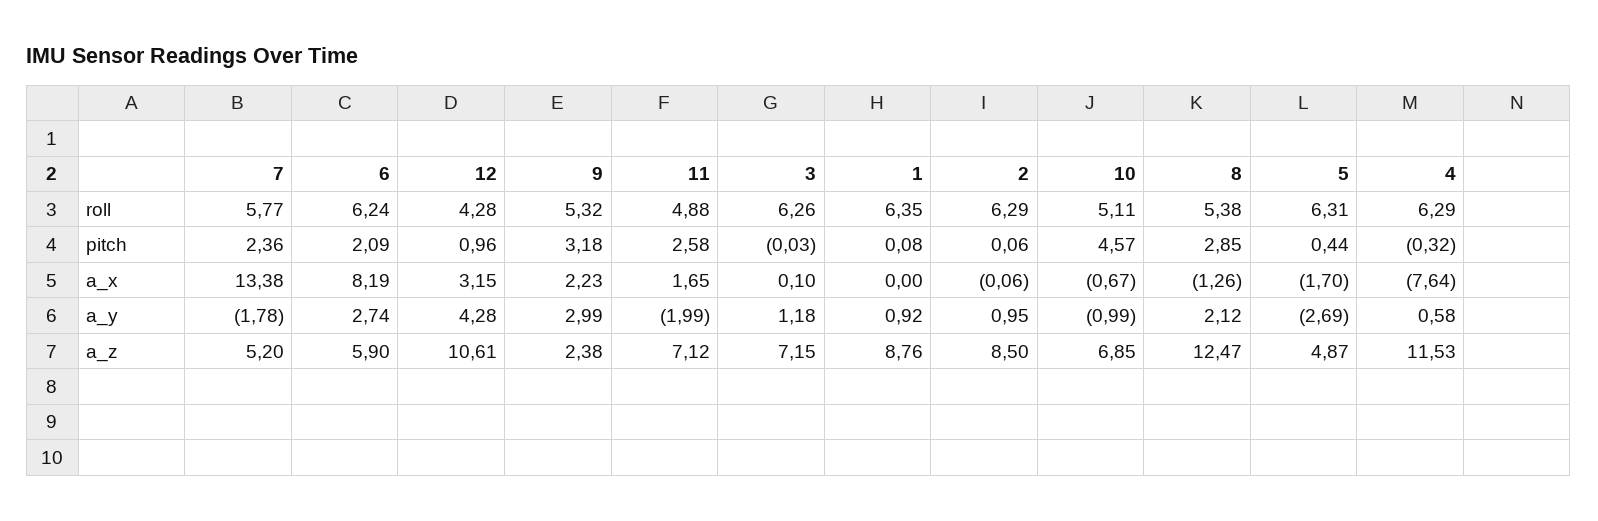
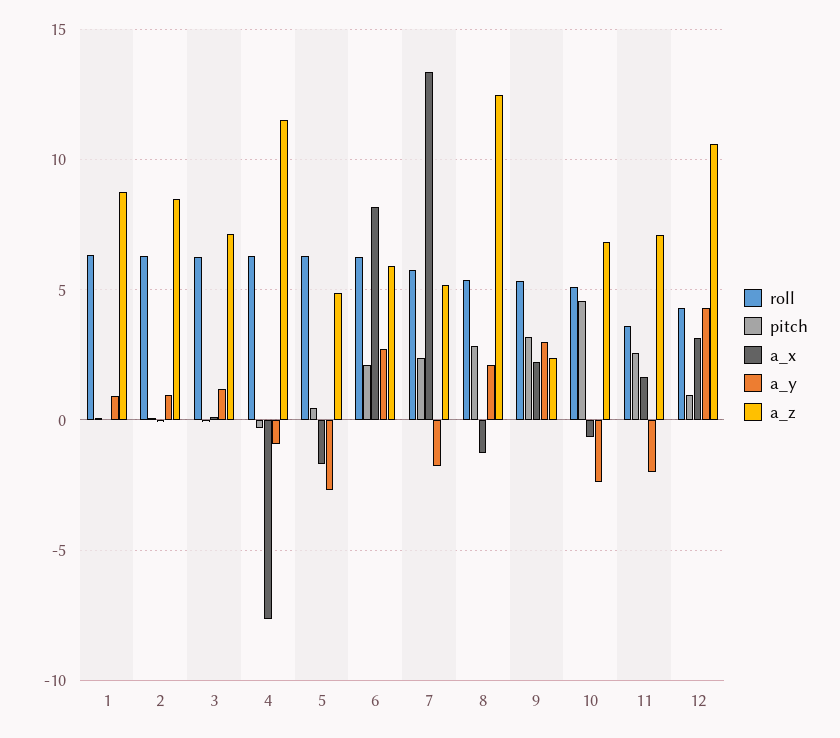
roll, 11: 4.88 -> 3.5
a_y, 10: -0.99 -> -2.5
a_y, 4: 0.58 -> -1

